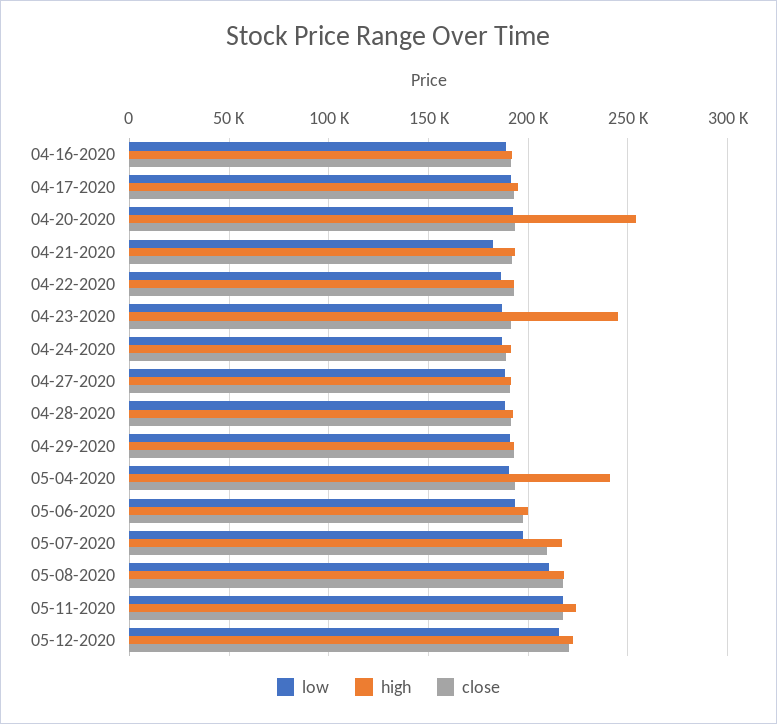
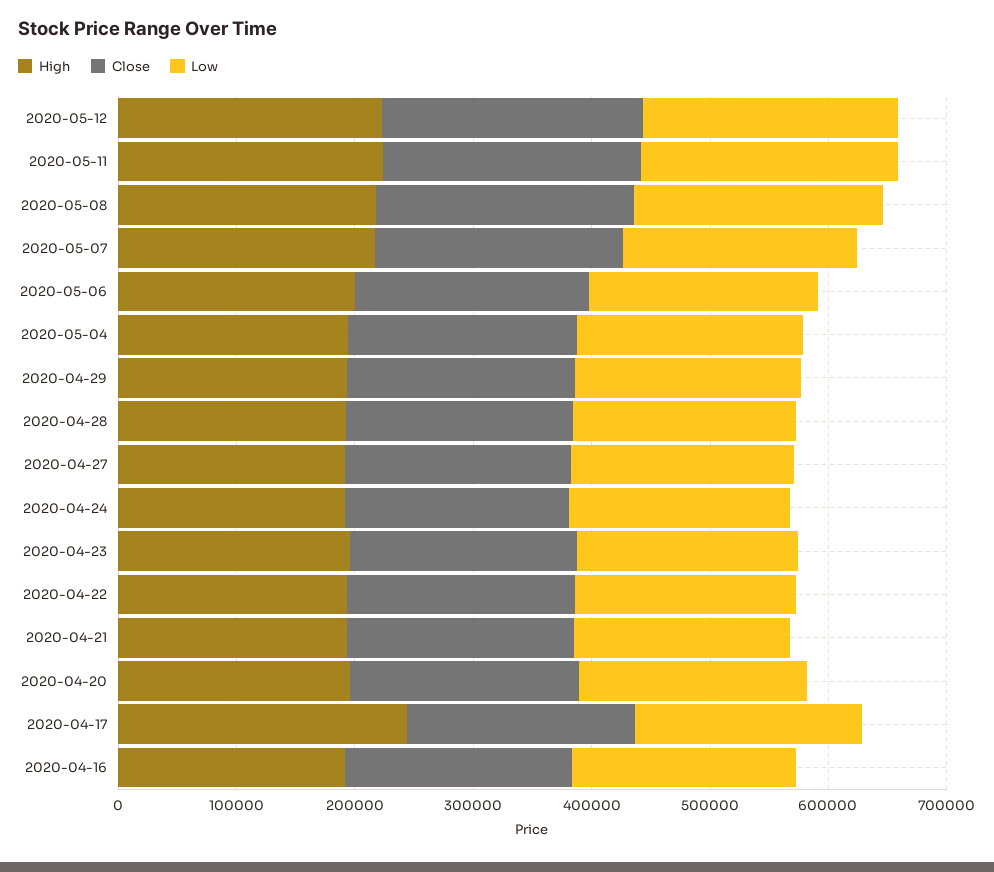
high, 04-17-2020: 195000 -> 240000
high, 04-20-2020: 255000 -> 200000
high, 04-23-2020: 245000 -> 200000
high, 05-04-2020: 240000 -> 200000

